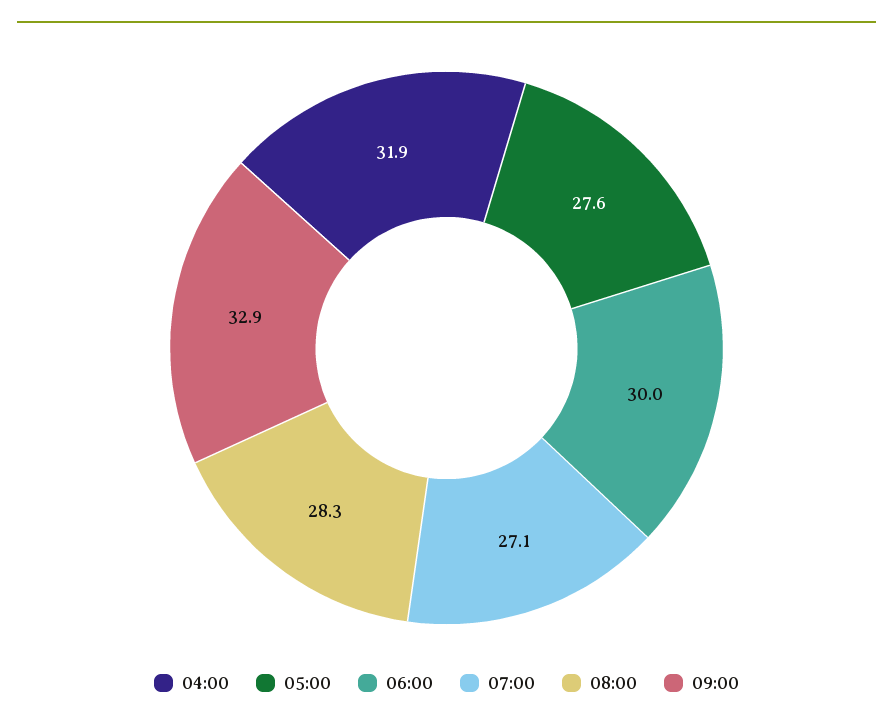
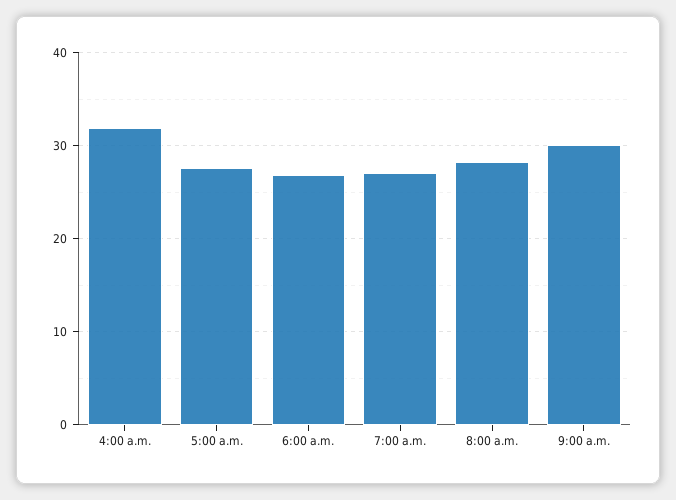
06:00: 30 -> 27
09:00: 32.9 -> 30

